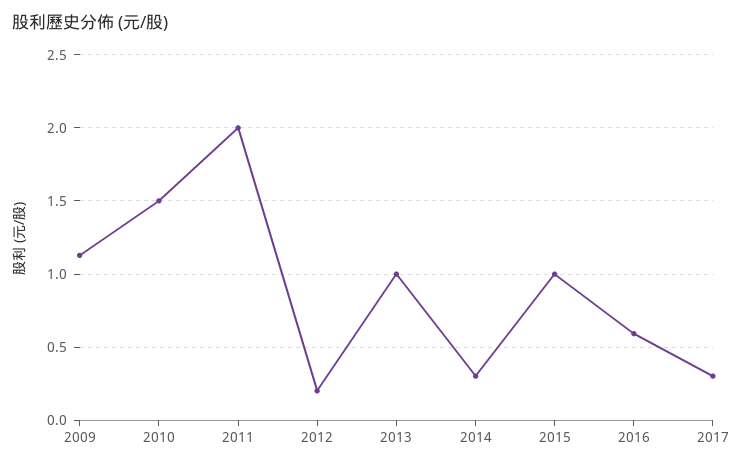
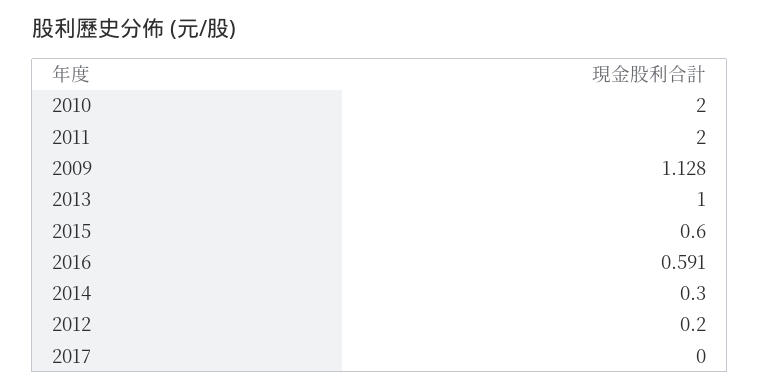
2010: 1.5 -> 2
2015: 1 -> 0.6
2017: 0.3 -> 0

